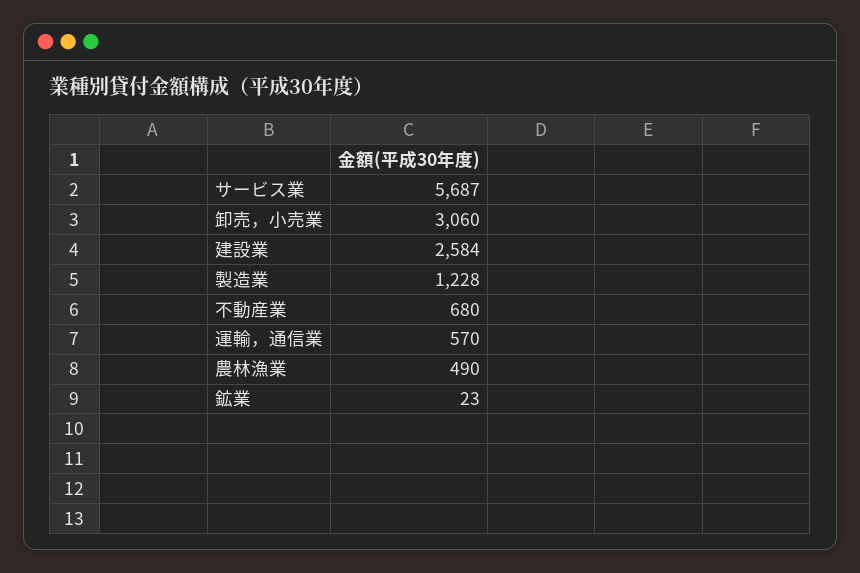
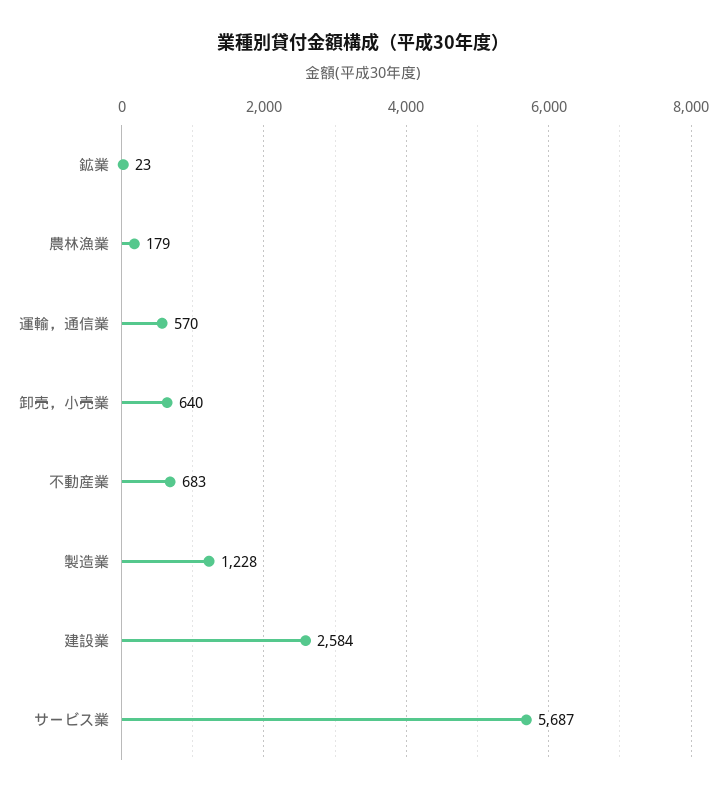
卸売，小売業: 3060 -> 640
不動産業: 680 -> 683
農林漁業: 490 -> 179

